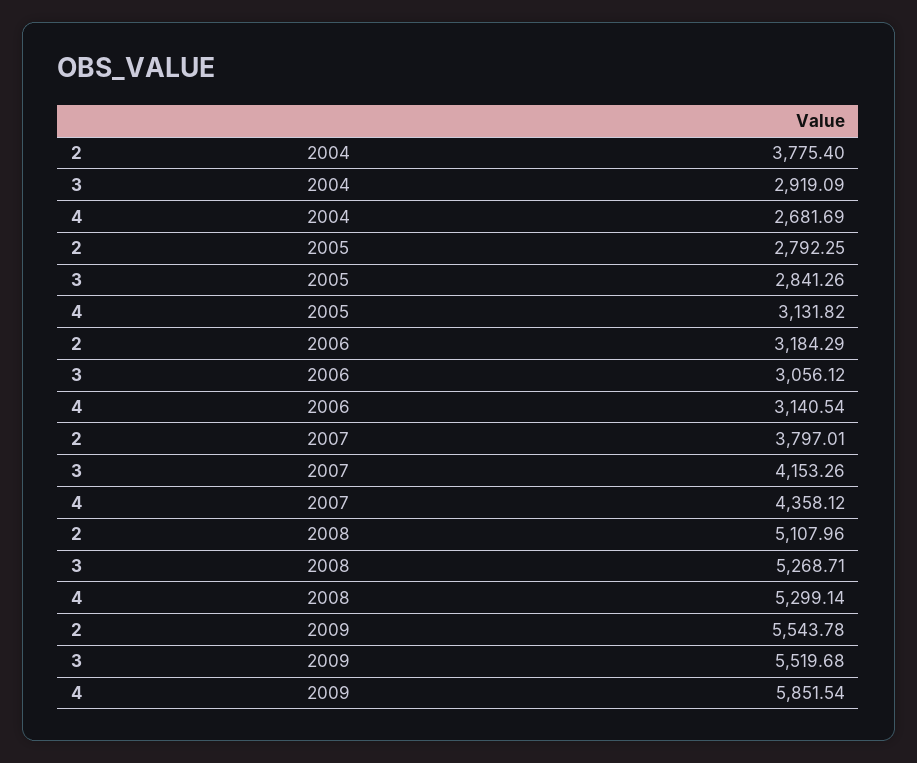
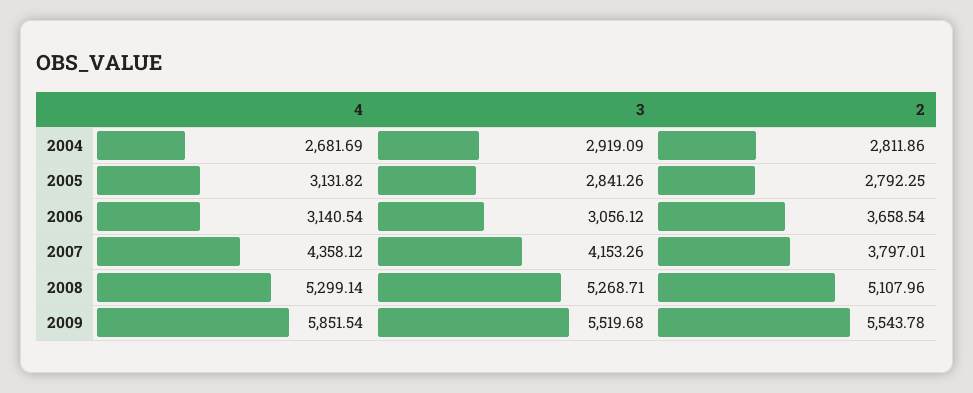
2, 2004: 3775.4 -> 2811.86
2, 2006: 3184.29 -> 3658.54

